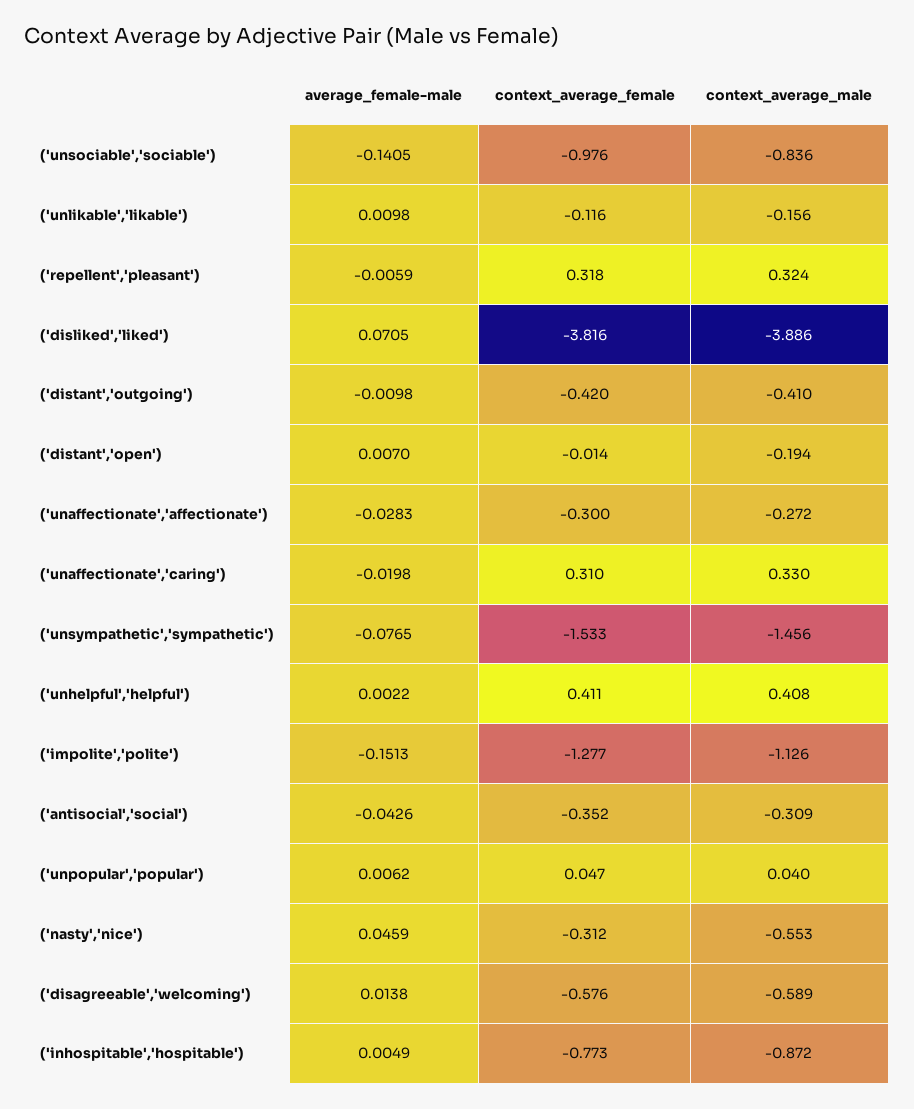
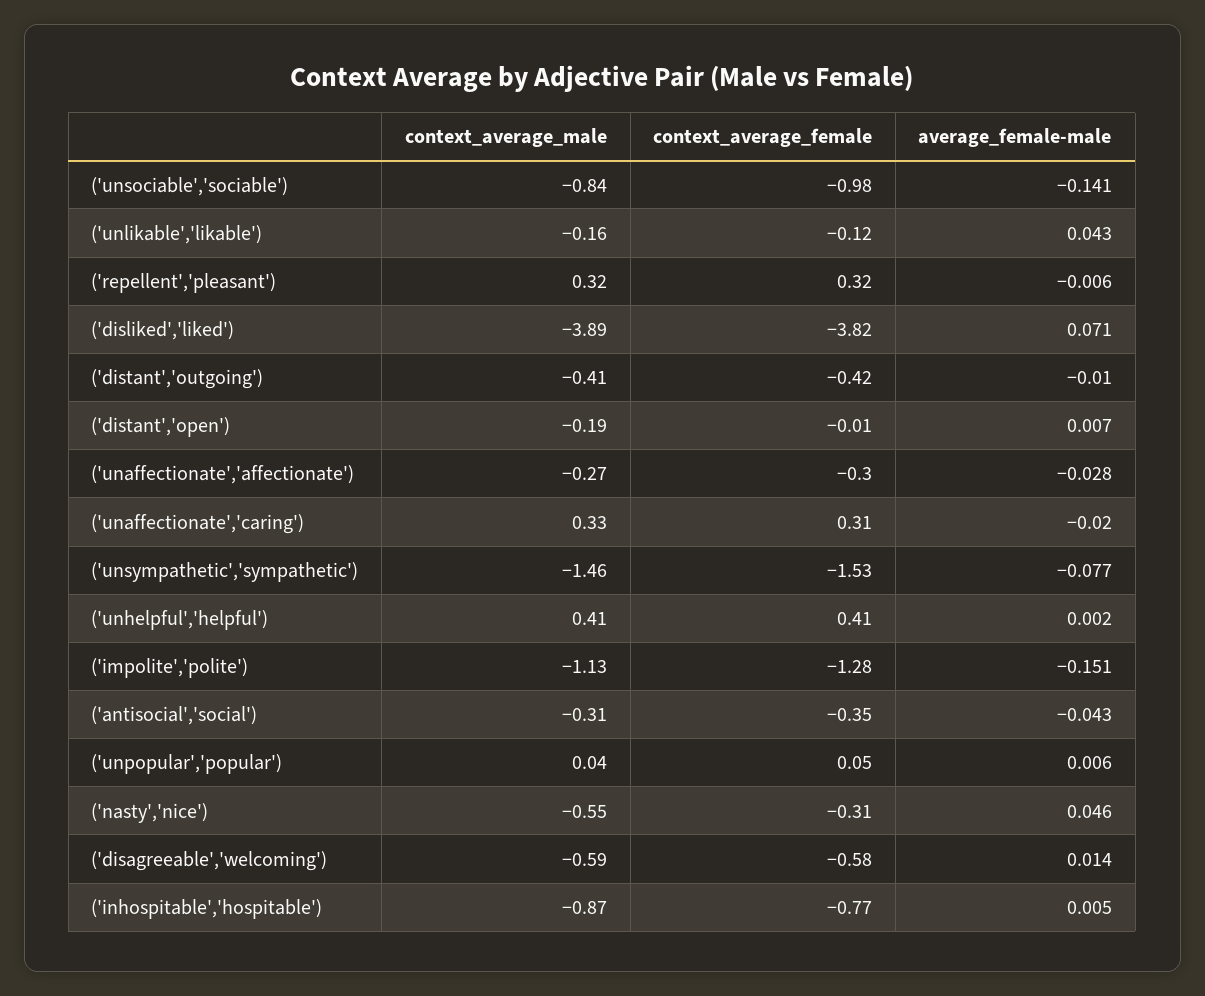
average_female-male, ('unlikable','likable'): 0.0098 -> 0.043

